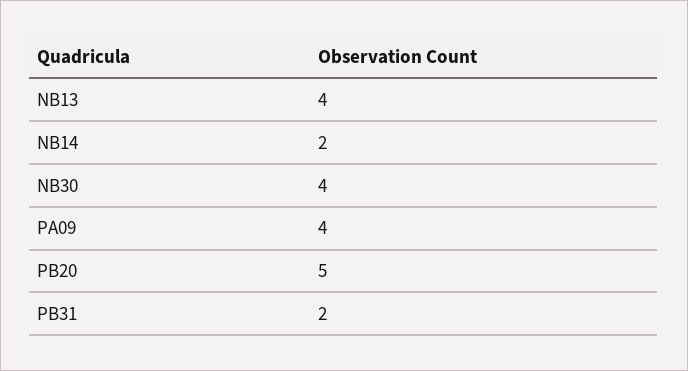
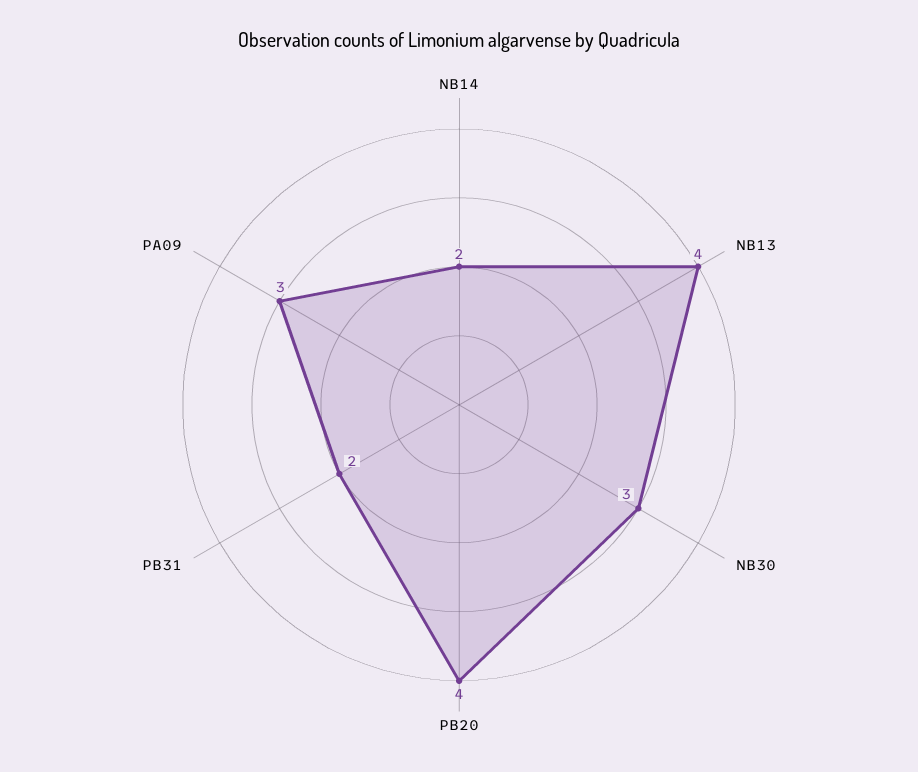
NB30: 4 -> 3
PA09: 4 -> 3
PB20: 5 -> 4

